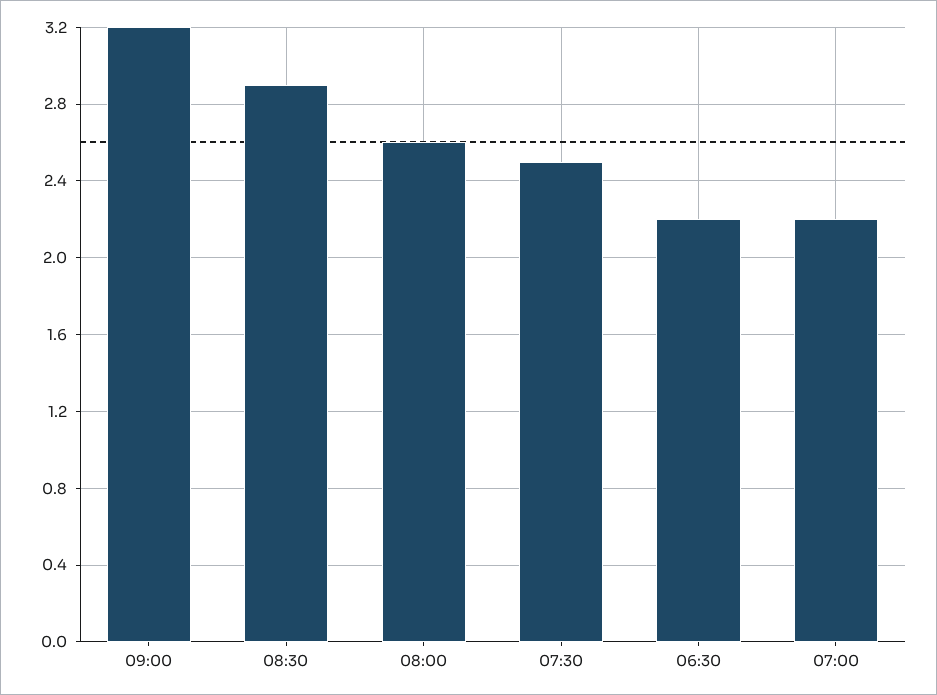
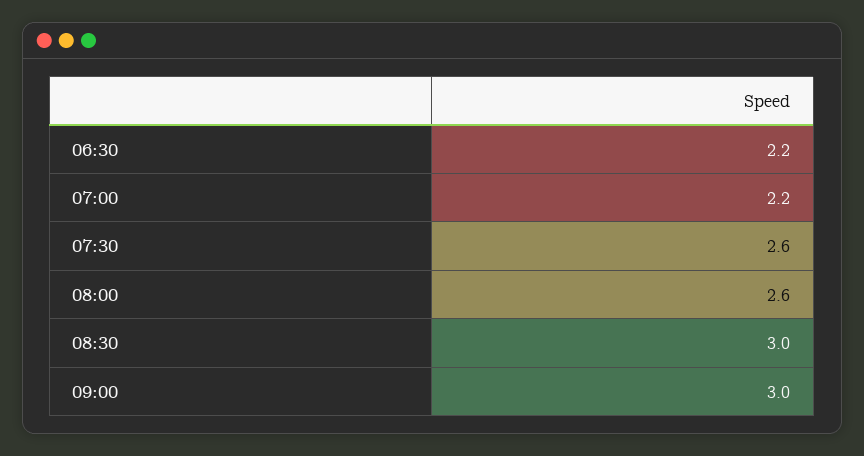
09:00: 3.2 -> 3
08:30: 2.9 -> 3
07:30: 2.5 -> 2.6

